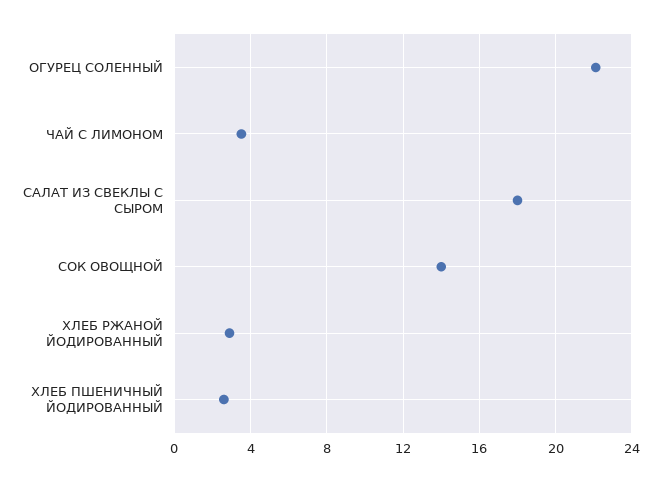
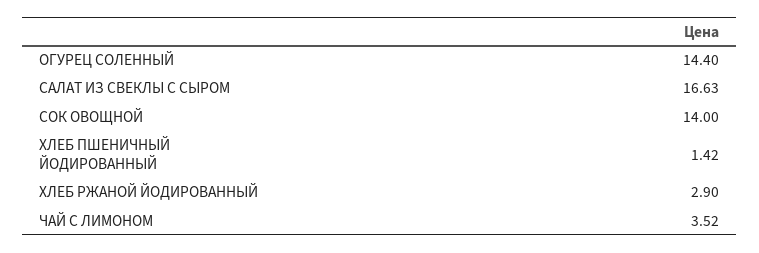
ОГУРЕЦ СОЛЕННЫЙ: 22 -> 14.4
САЛАТ ИЗ СВЕКЛЫ С СЫРОМ: 18 -> 16.63
ХЛЕБ ПШЕНИЧНЫЙ ЙОДИРОВАННЫЙ: 2.5 -> 1.42

